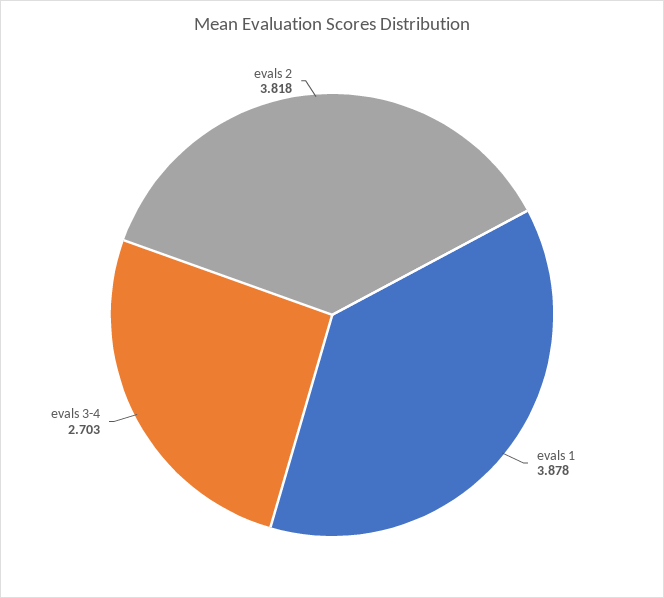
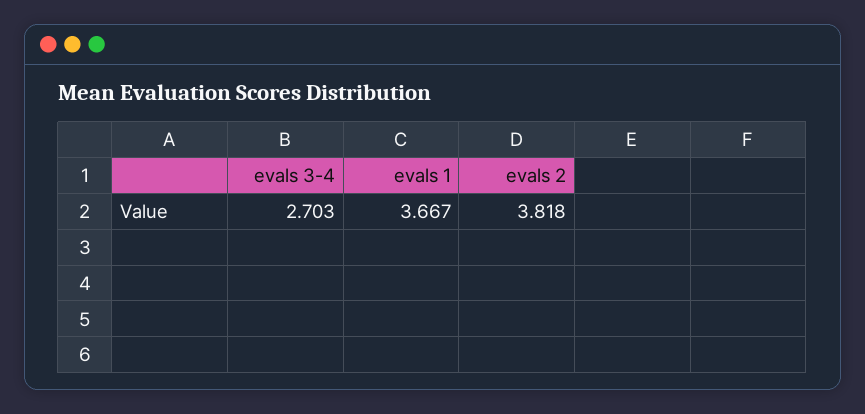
evals 1: 3.878 -> 3.667

